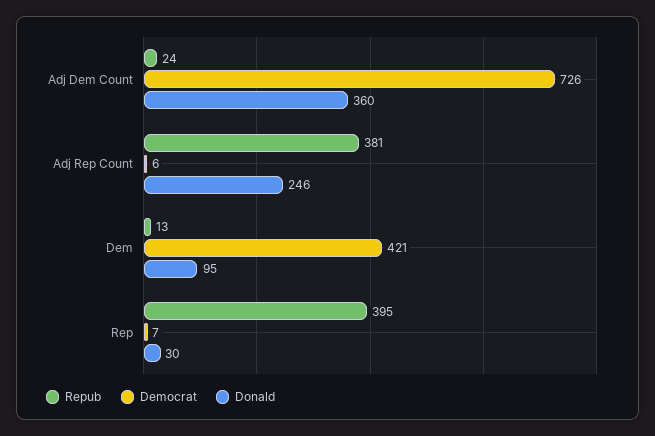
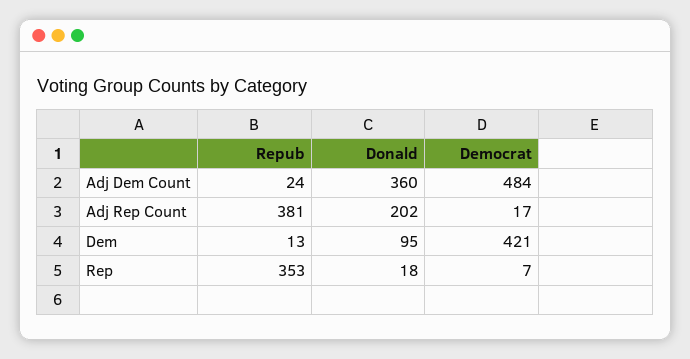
Democrat, Adj Dem Count: 726 -> 484
Democrat, Adj Rep Count: 6 -> 17
Donald, Adj Rep Count: 246 -> 202
Repub, Rep: 395 -> 353
Donald, Rep: 30 -> 18

